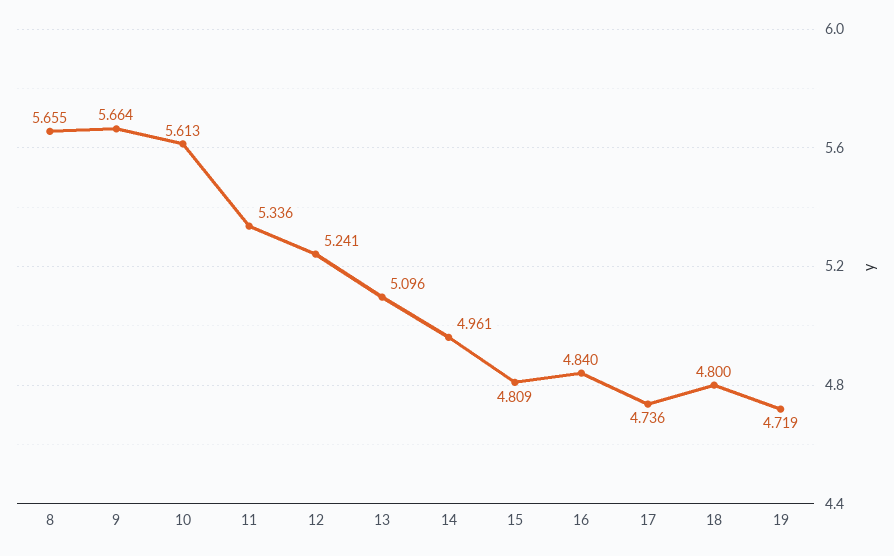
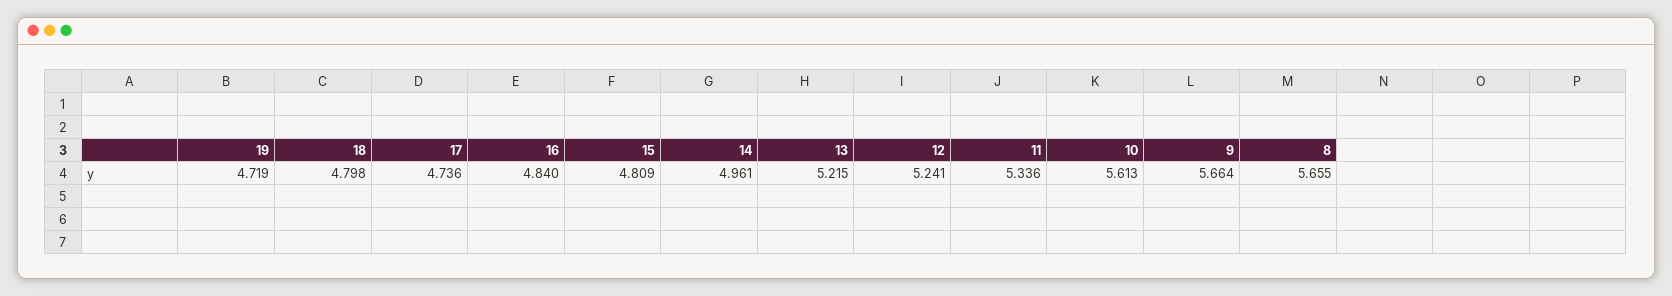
13: 5.096 -> 5.215
18: 4.8 -> 4.798

